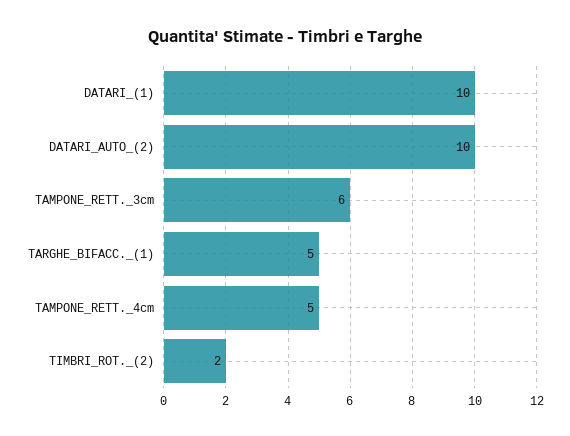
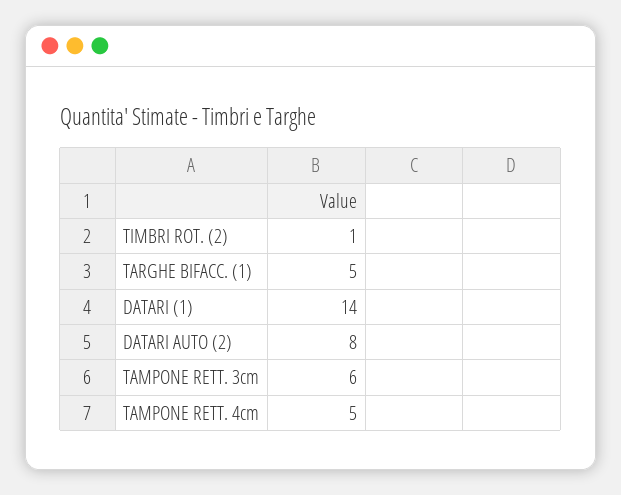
DATARI_(1): 10 -> 14
DATARI_AUTO_(2): 10 -> 8
TIMBRI_ROT._(2): 2 -> 1

